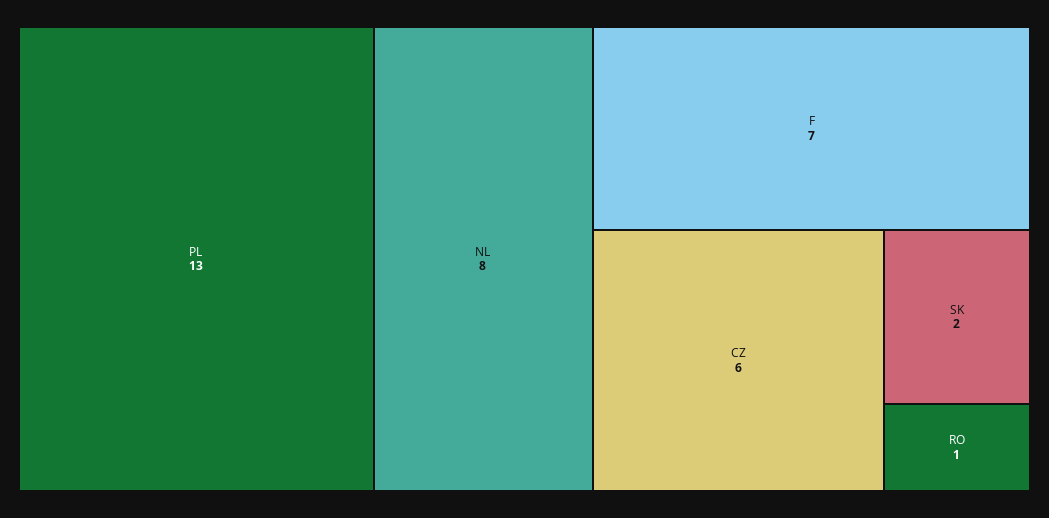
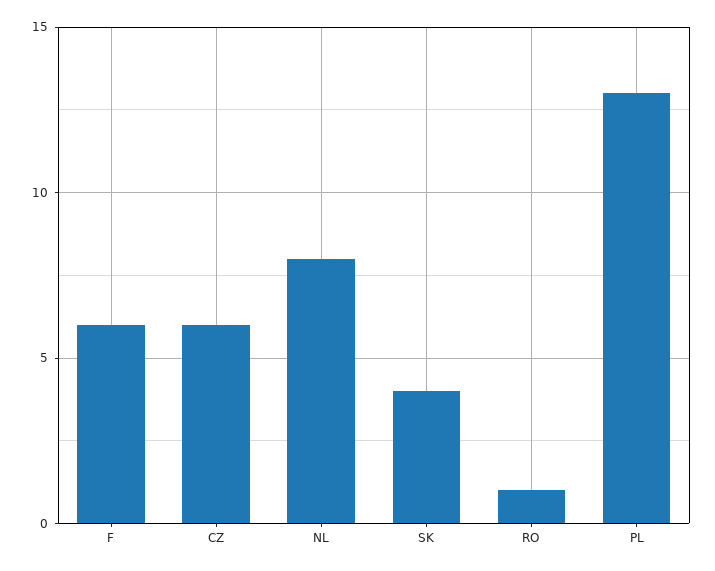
F: 7 -> 6
SK: 2 -> 4

